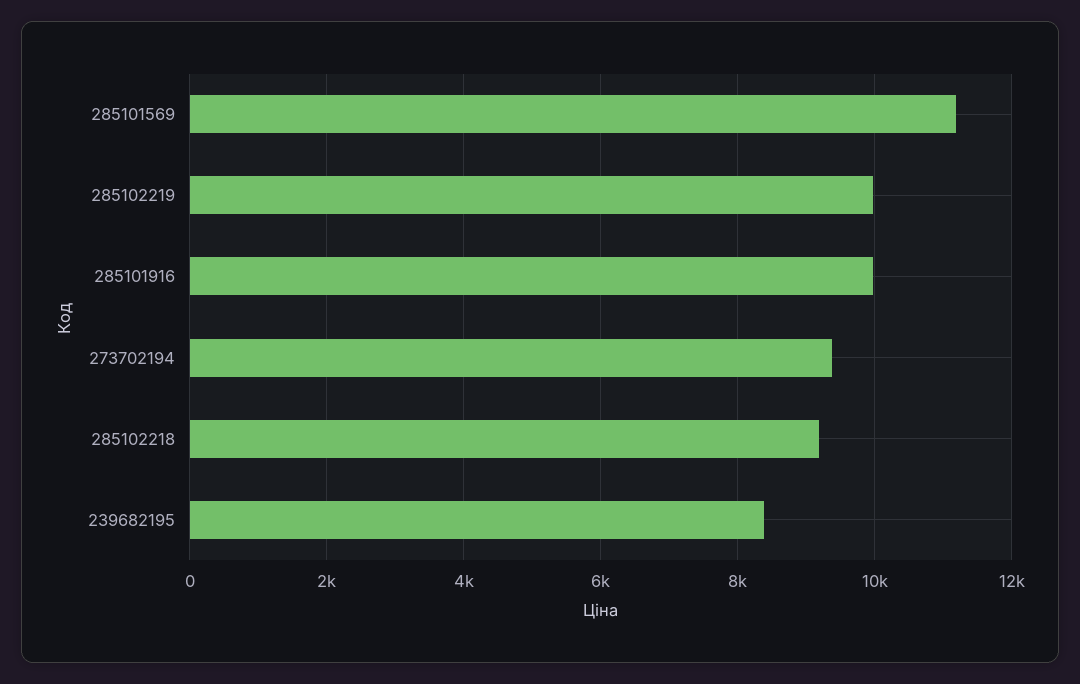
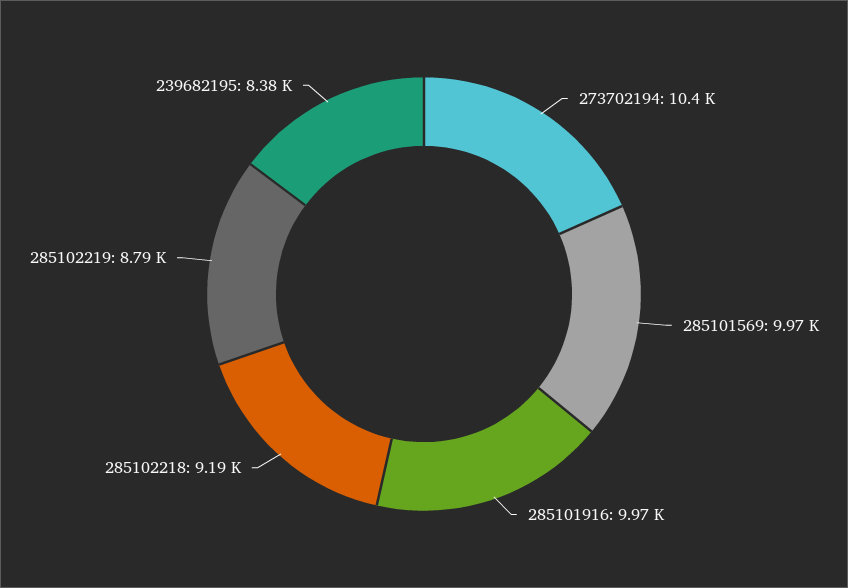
285101569: 11200 -> 9970
285102219: 10000 -> 8790
273702194: 9400 -> 10400

